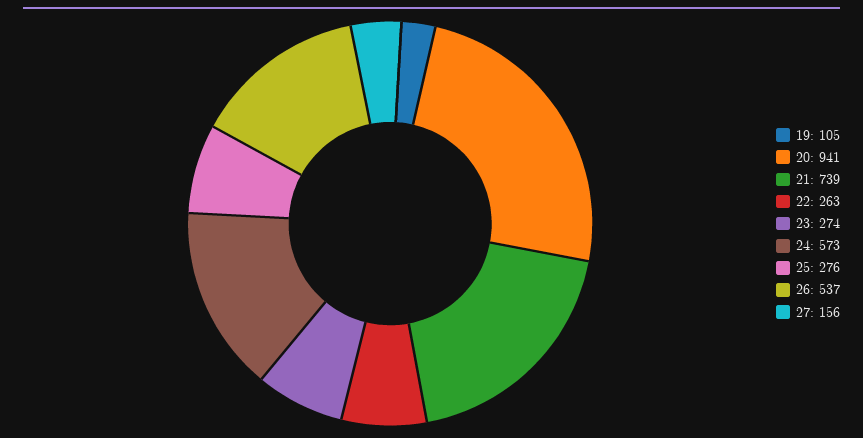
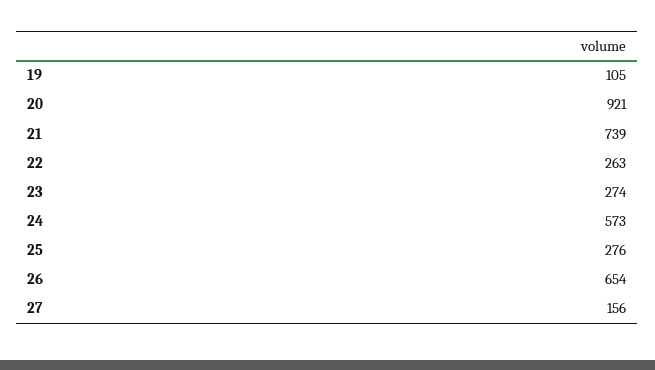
20: 941 -> 921
26: 537 -> 654

